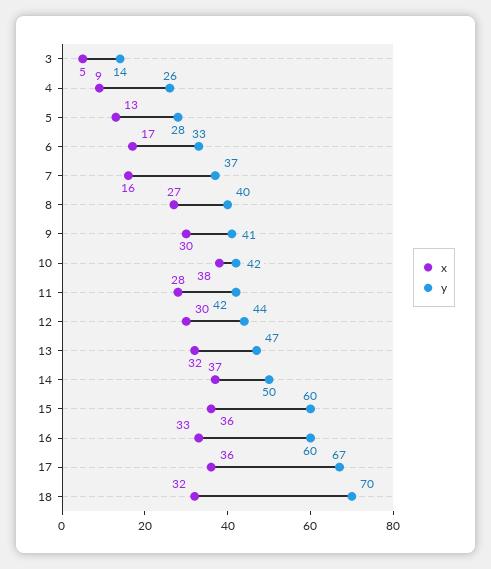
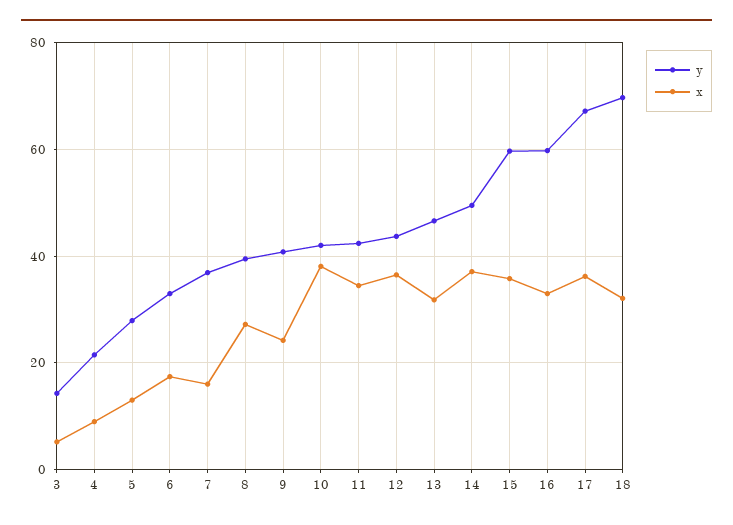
y, 4: 26 -> 22
x, 9: 30 -> 24
x, 11: 28 -> 34
x, 12: 30 -> 36

